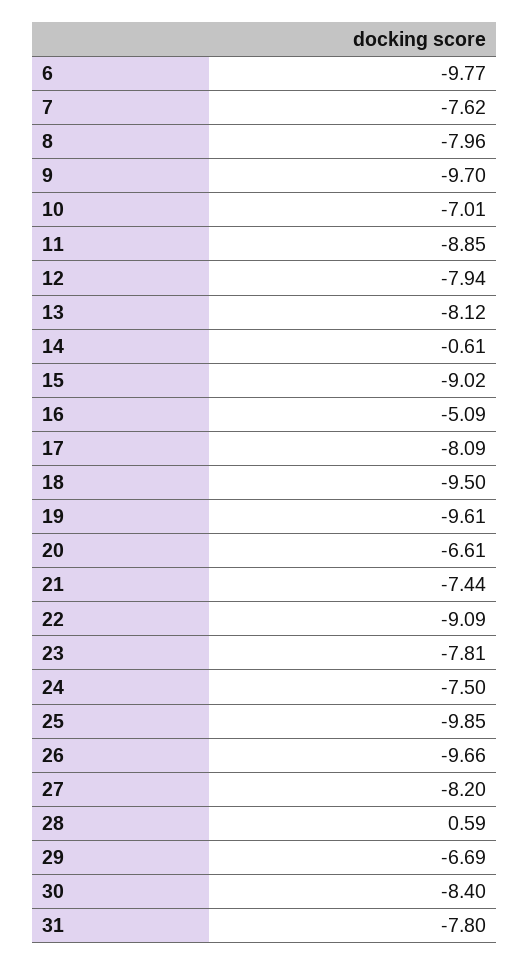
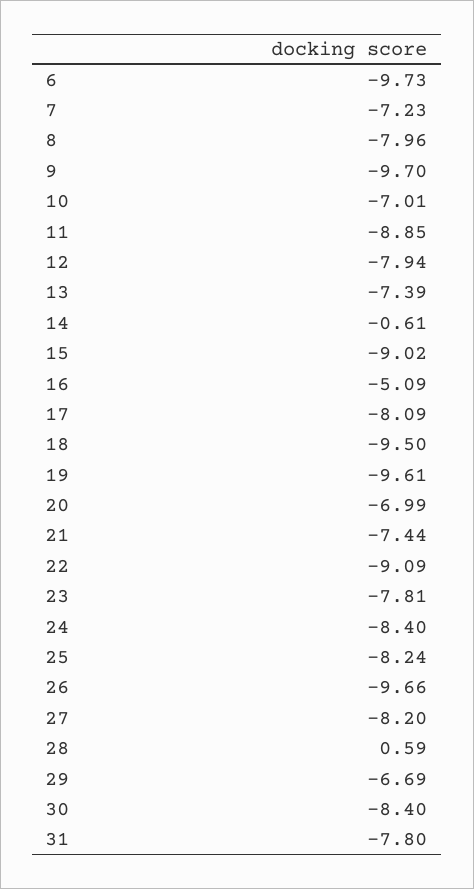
6: -9.77 -> -9.73
7: -7.62 -> -7.23
13: -8.12 -> -7.39
20: -6.61 -> -6.99
24: -7.5 -> -8.4
25: -9.85 -> -8.24

